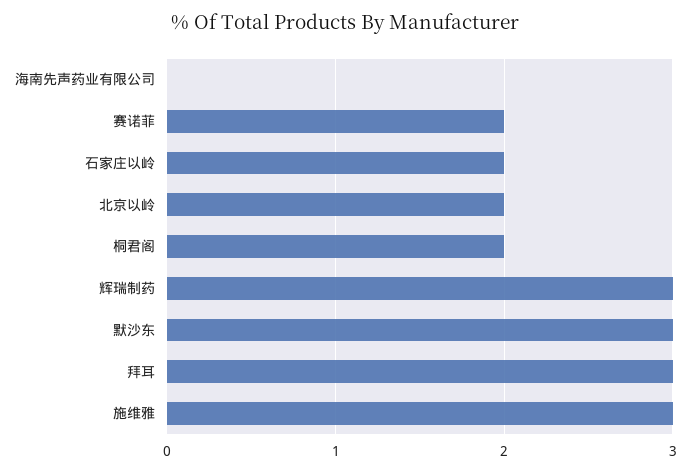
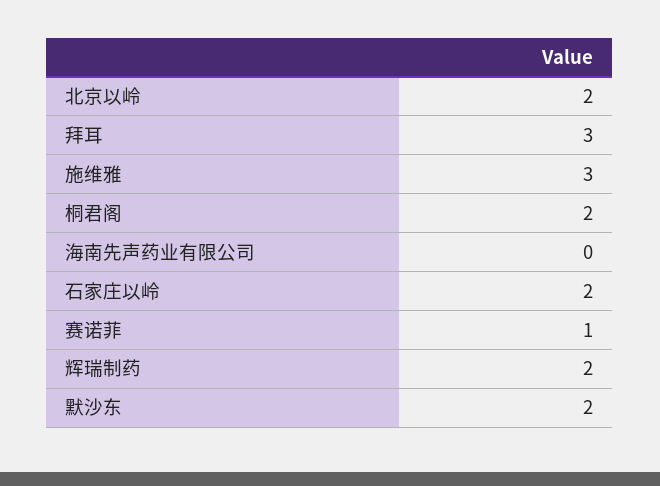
赛诺菲: 2 -> 1
辉瑞制药: 3 -> 2
默沙东: 3 -> 2

